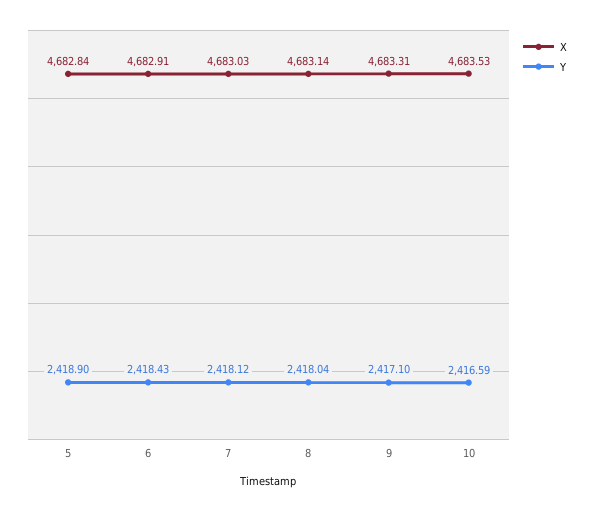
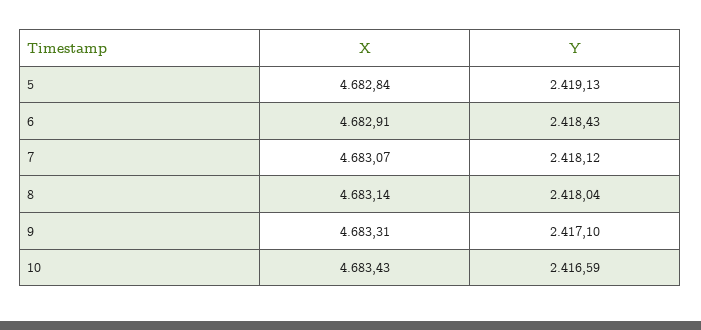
Y, 5: 2418.9 -> 2419.13
X, 7: 4683.03 -> 4683.07
X, 10: 4683.53 -> 4683.43

